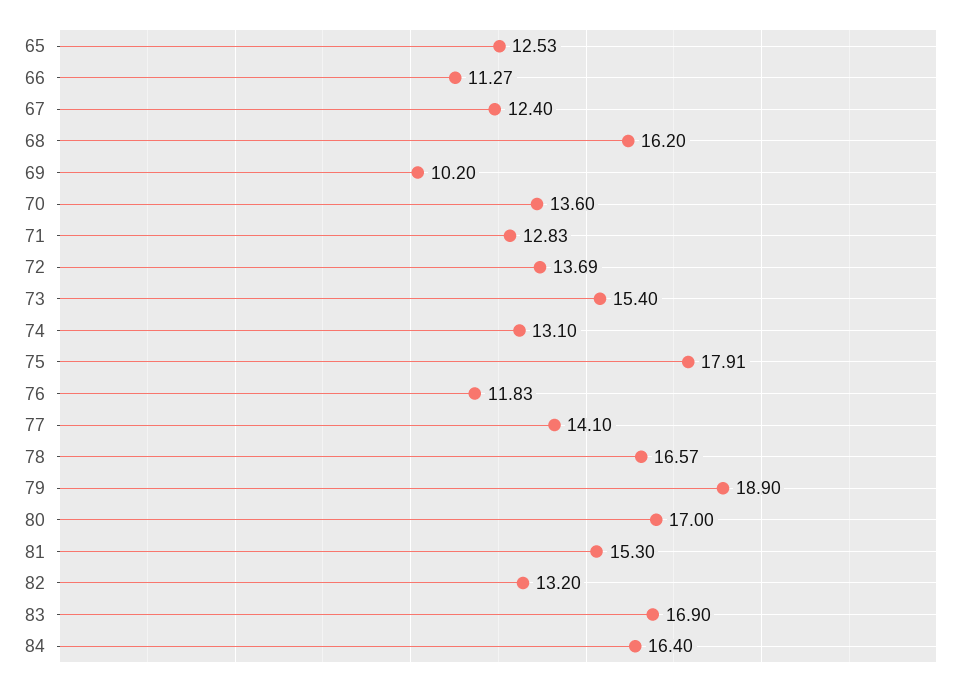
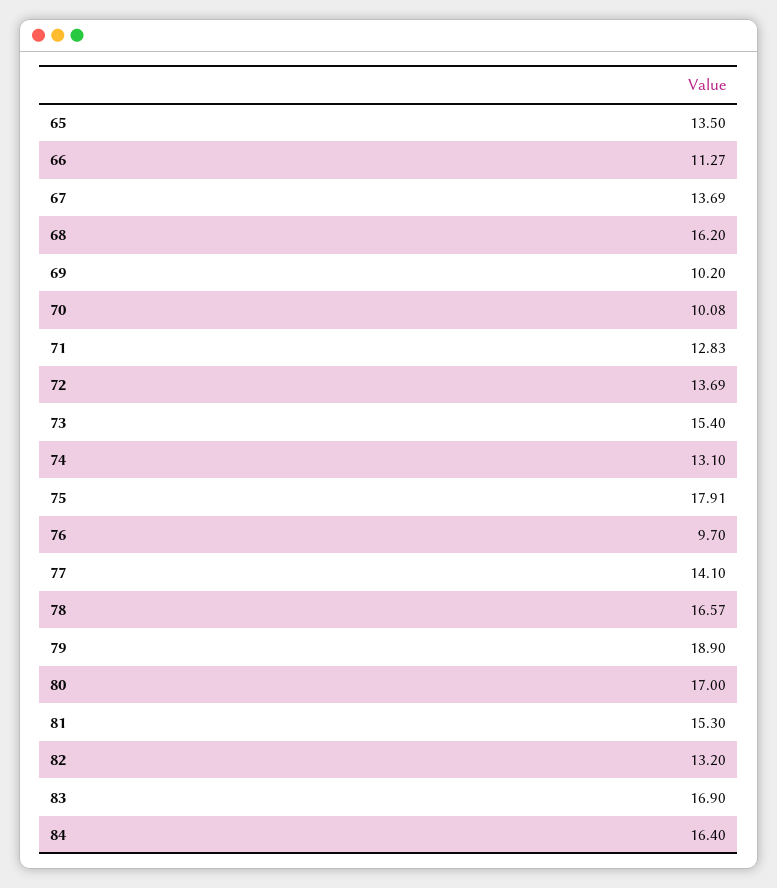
65: 12.53 -> 13.5
67: 12.4 -> 13.69
70: 13.6 -> 10.08
76: 11.83 -> 9.7

